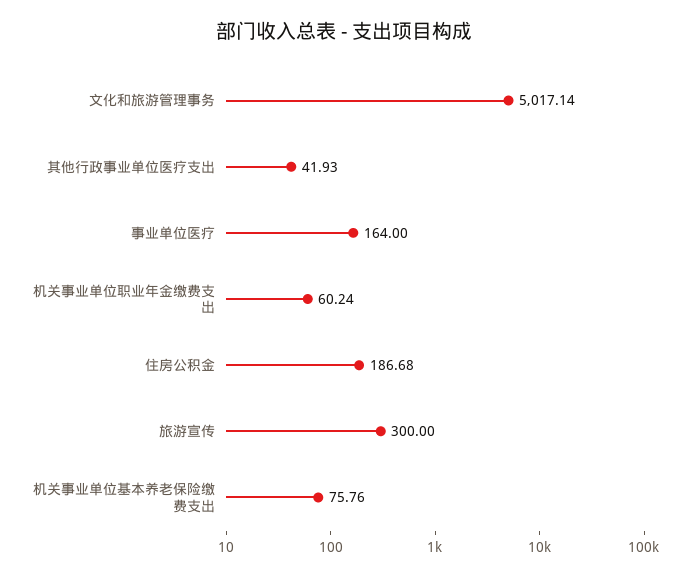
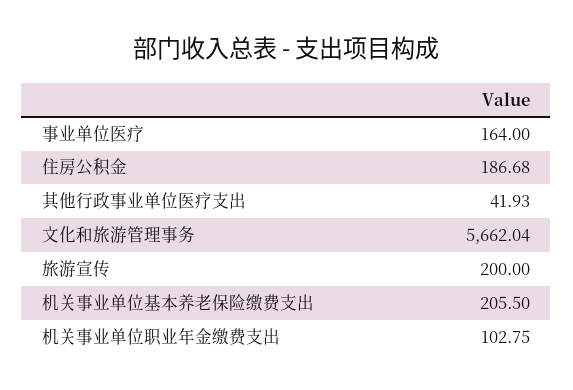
文化和旅游管理事务: 5017.14 -> 5662.04
机关事业单位职业年金缴费支出: 60.24 -> 102.75
旅游宣传: 300 -> 200
机关事业单位基本养老保险缴费支出: 75.76 -> 205.5

